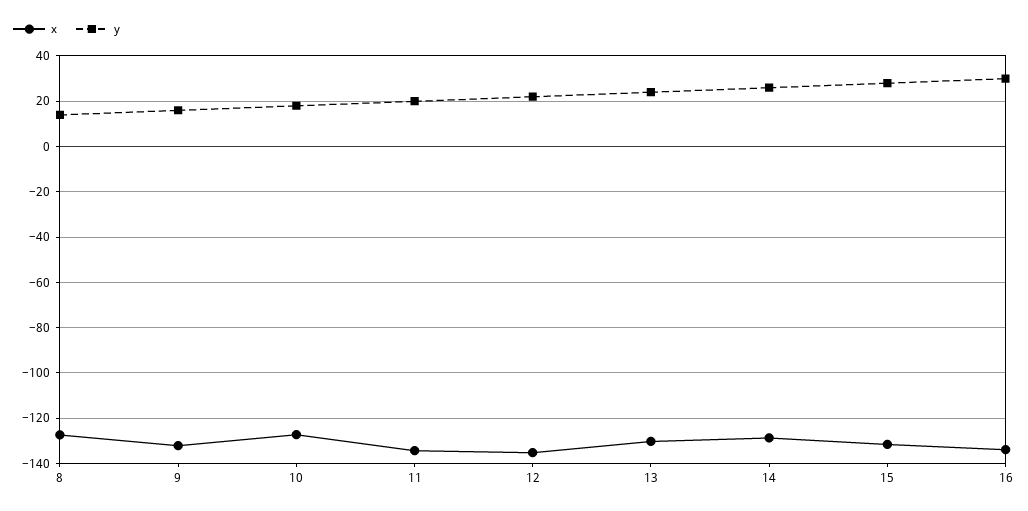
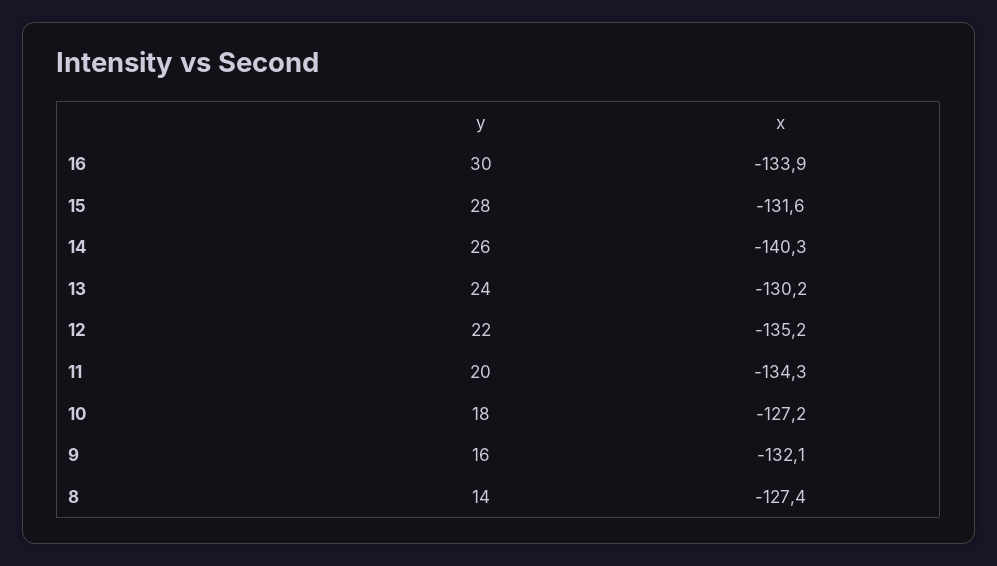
x, 14: -130 -> -140.3

